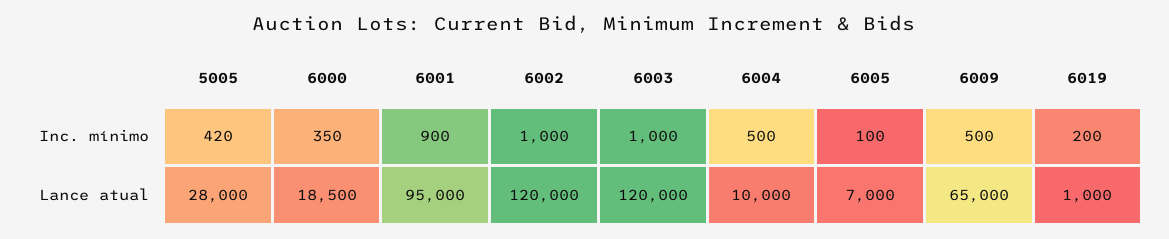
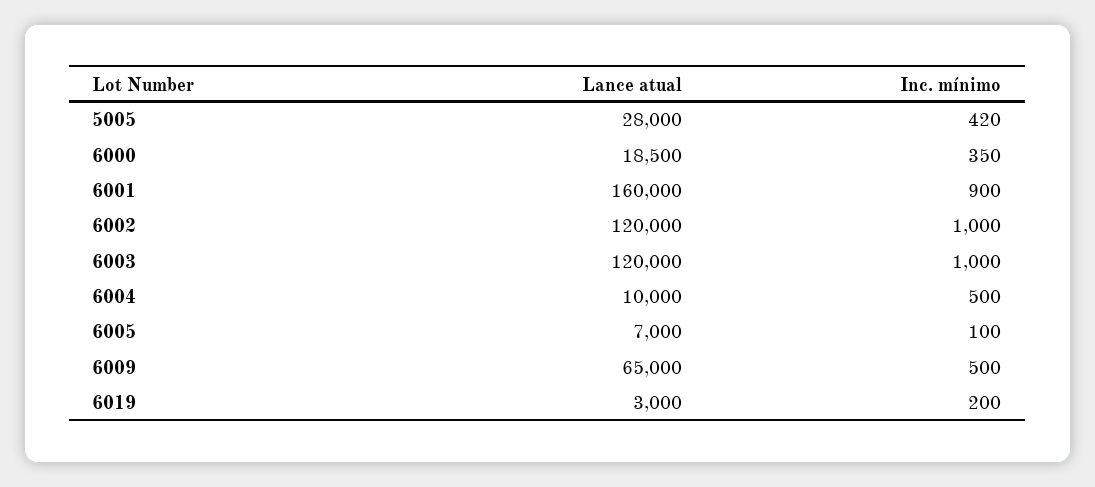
6001, Lance atual: 95000 -> 160000
6019, Lance atual: 1000 -> 3000

